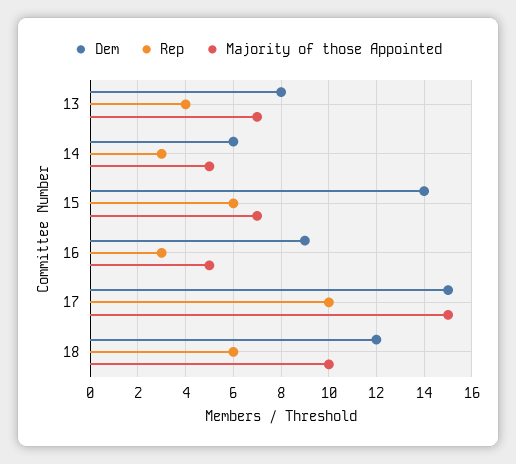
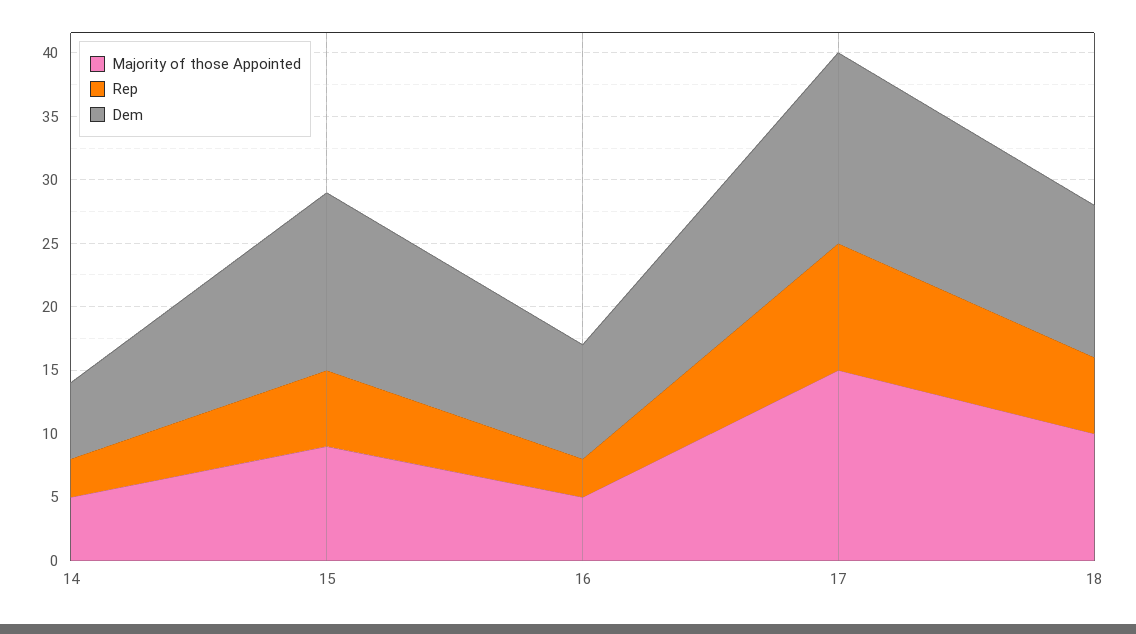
Dem, 13: 8 -> none
Rep, 13: 4 -> none
Majority of those Appointed, 13: 7 -> none
Majority of those Appointed, 15: 7 -> 9

